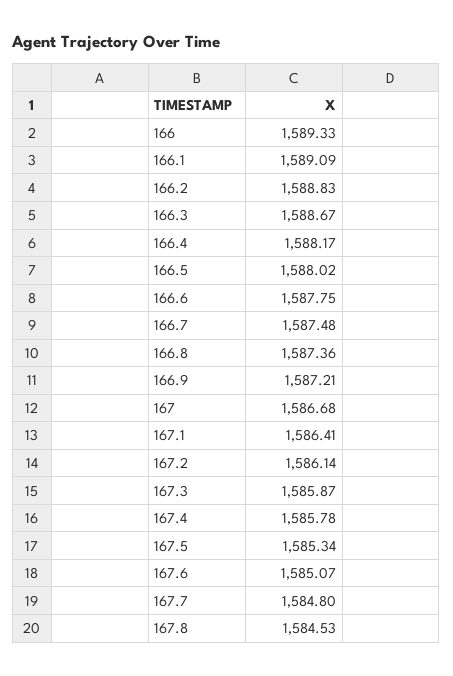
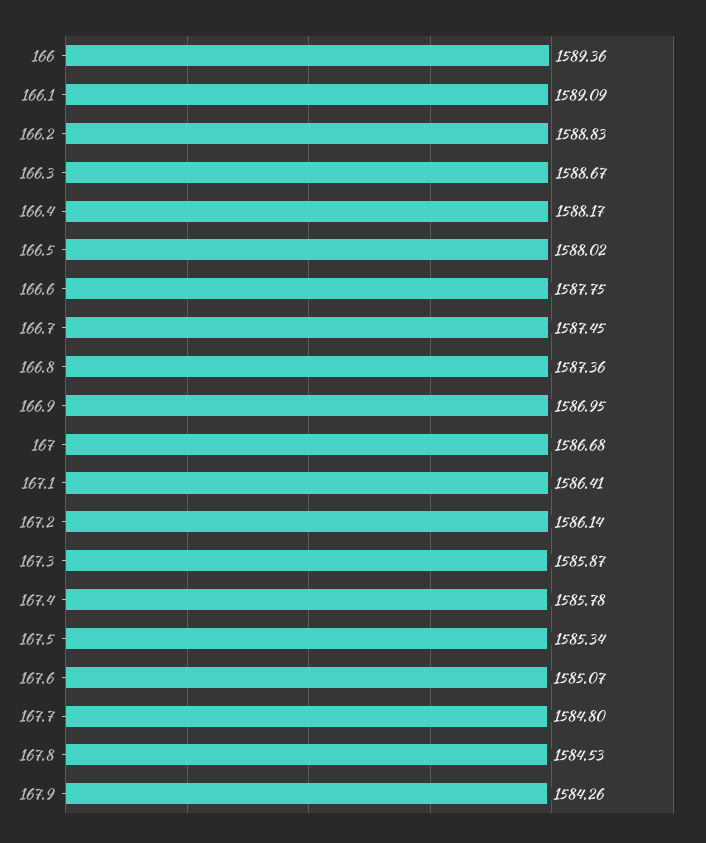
166: 1589.33 -> 1589.36
166.7: 1587.48 -> 1587.45
166.9: 1587.21 -> 1586.95
167.9: none -> 1584.26

